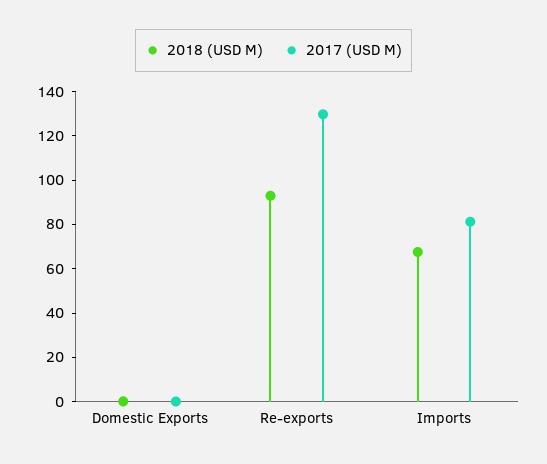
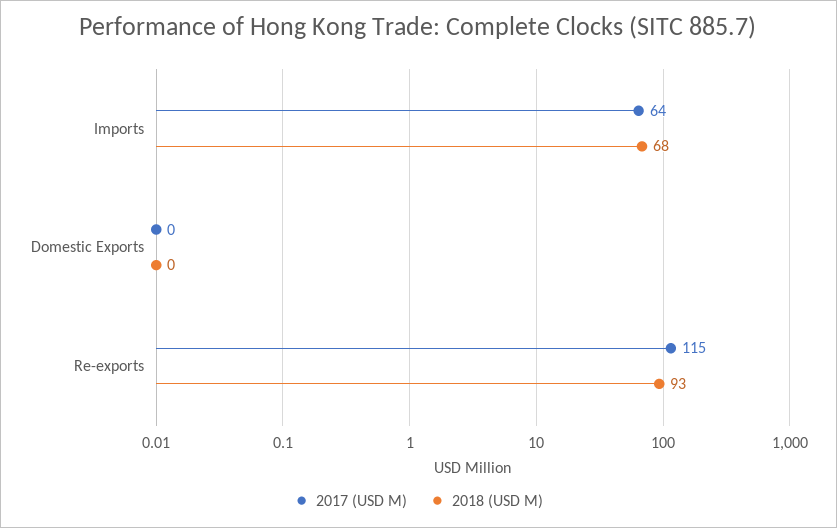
2017 (USD M), Re-exports: 130 -> 115
2017 (USD M), Imports: 80 -> 64

